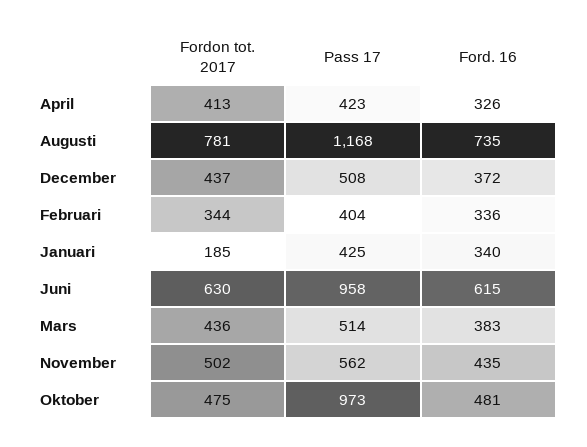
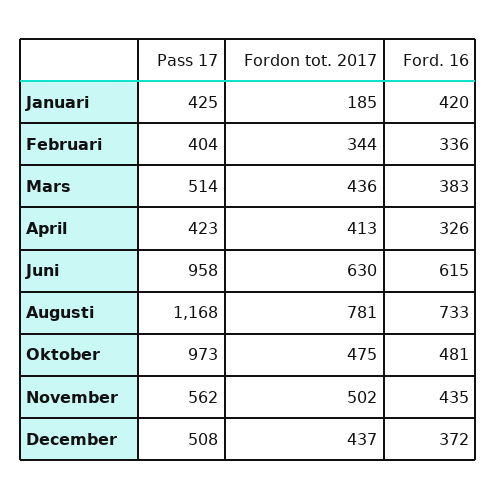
Ford. 16, Augusti: 735 -> 733
Ford. 16, Januari: 340 -> 420

